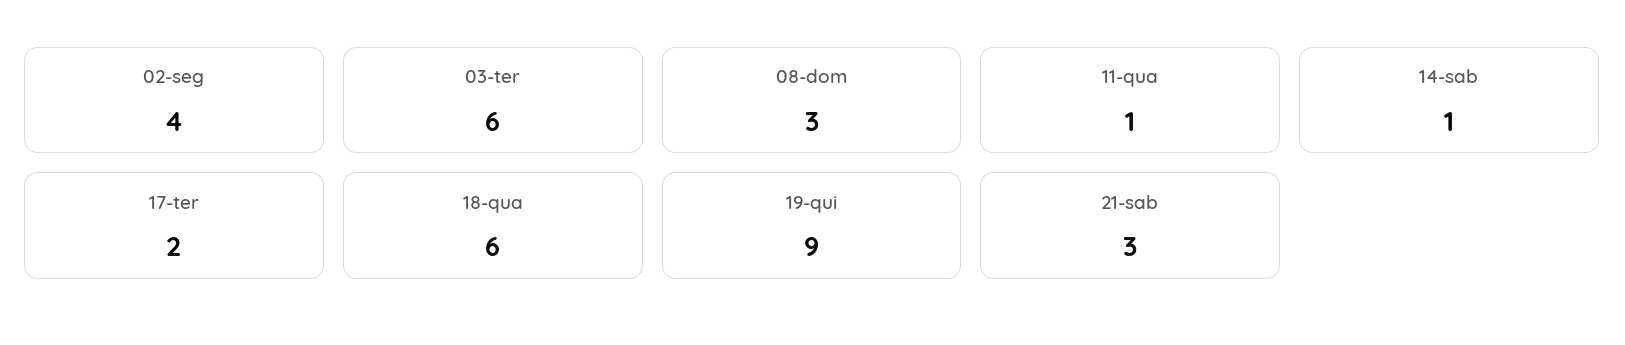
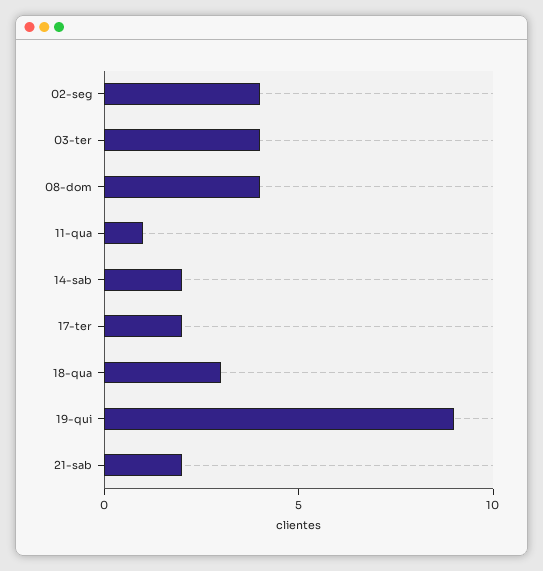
03-ter: 6 -> 4
08-dom: 3 -> 4
14-sab: 1 -> 2
18-qua: 6 -> 3
21-sab: 3 -> 2

